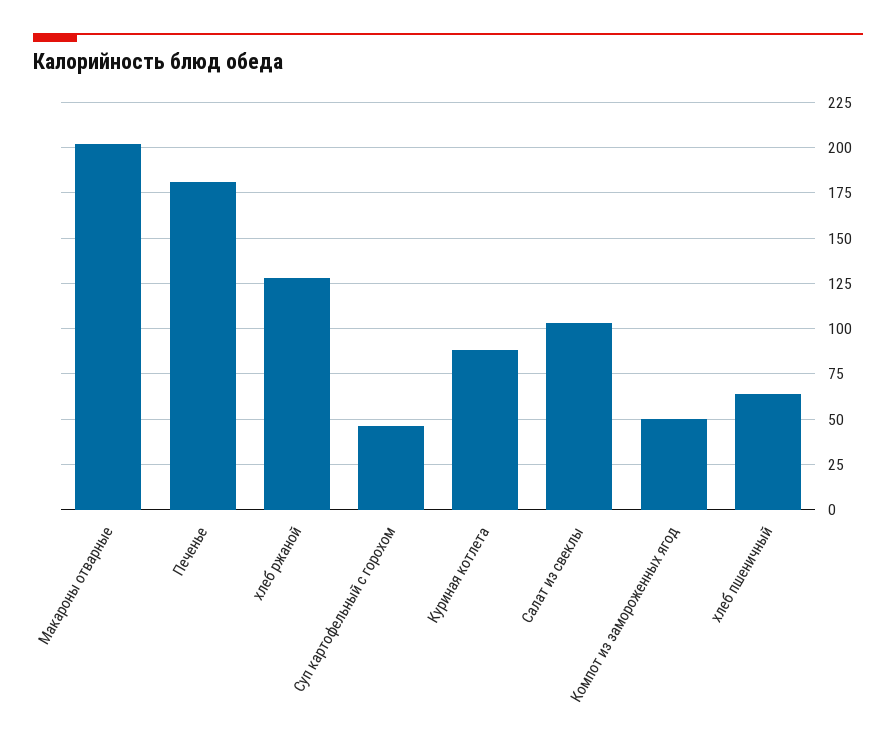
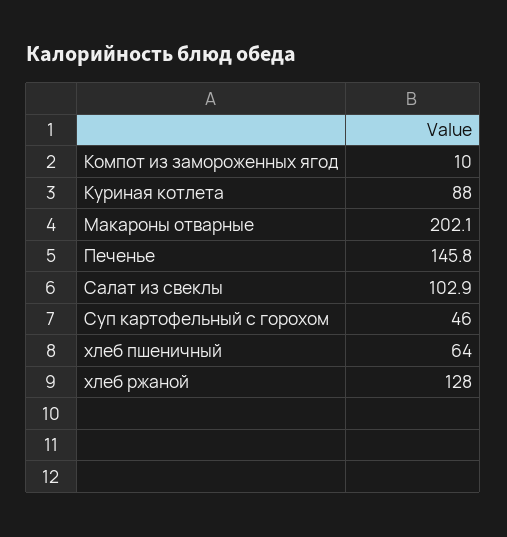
Печенье: 180 -> 145.8
Компот из замороженных ягод: 50 -> 10

